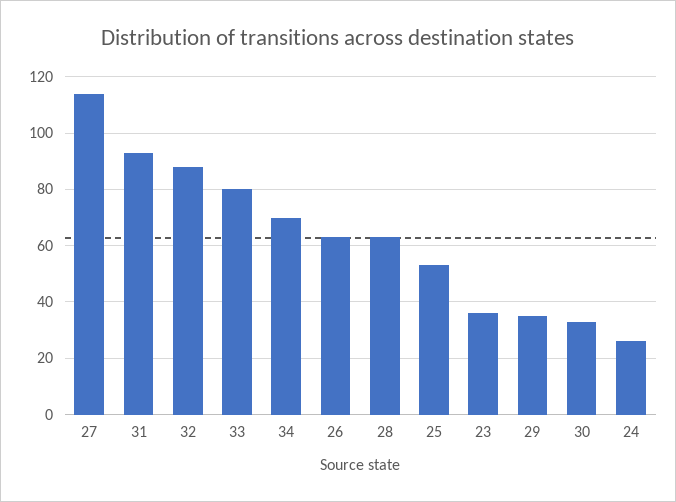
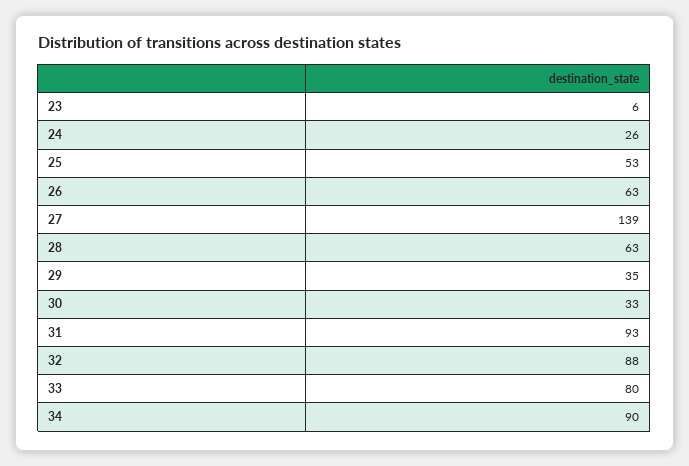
27: 115 -> 139
34: 70 -> 90
23: 35 -> 6

